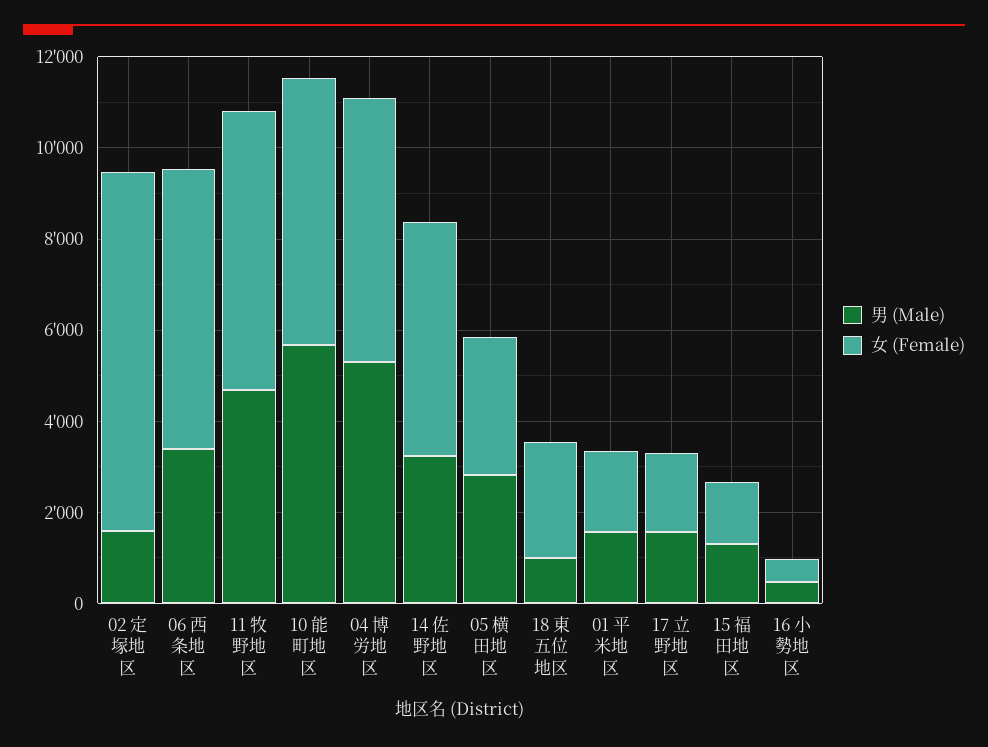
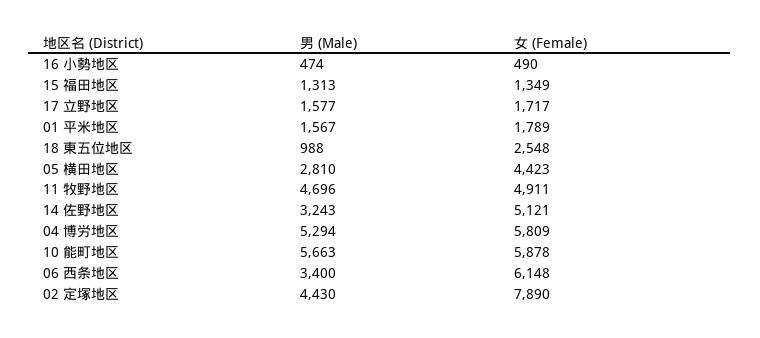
男 (Male), 02 定塚地区: 1500 -> 4430
女 (Female), 11 牧野地区: 6000 -> 4911
女 (Female), 05 横田地区: 3000 -> 4423

